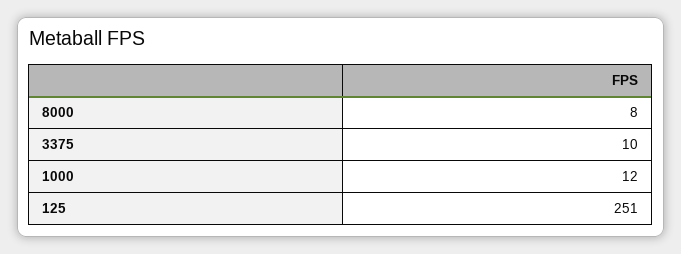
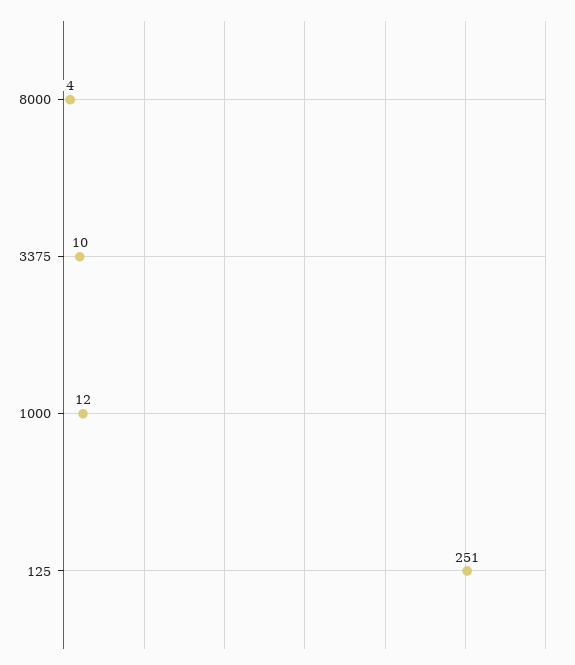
8000: 8 -> 4

